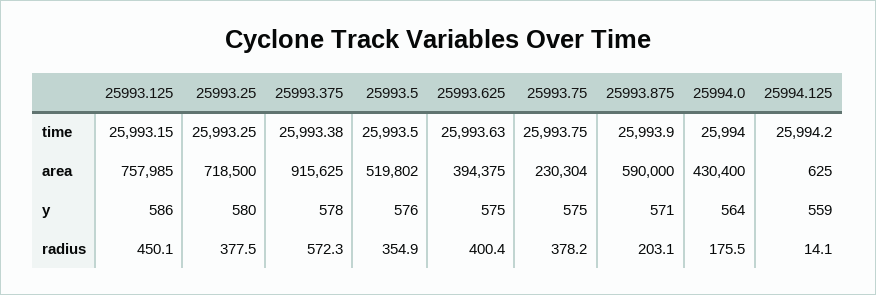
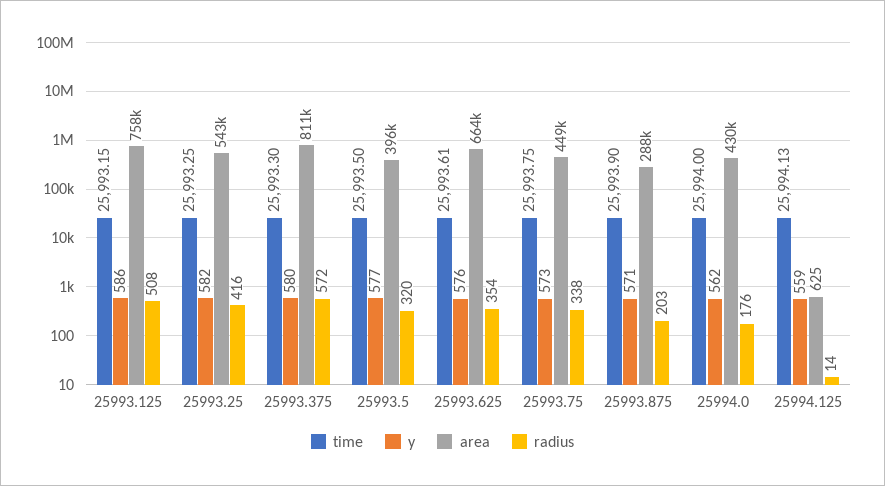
time, 25993.375: 25993.38 -> 25993.3
time, 25993.625: 25993.63 -> 25993.61
time, 25994.125: 25994.2 -> 25994.13
area, 25993.25: 718500 -> 543000
area, 25993.375: 915625 -> 811000
area, 25993.5: 519802 -> 396000
area, 25993.625: 394375 -> 664000
area, 25993.75: 230304 -> 449000
area, 25993.875: 590000 -> 288000
y, 25993.25: 580 -> 582
y, 25993.375: 578 -> 580
y, 25993.5: 576 -> 577
y, 25993.625: 575 -> 576
y, 25993.75: 575 -> 573
y, 25994.0: 564 -> 562
radius, 25993.125: 450.1 -> 508
radius, 25993.25: 377.5 -> 416
radius, 25993.5: 354.9 -> 320
radius, 25993.625: 400.4 -> 354
radius, 25993.75: 378.2 -> 338

